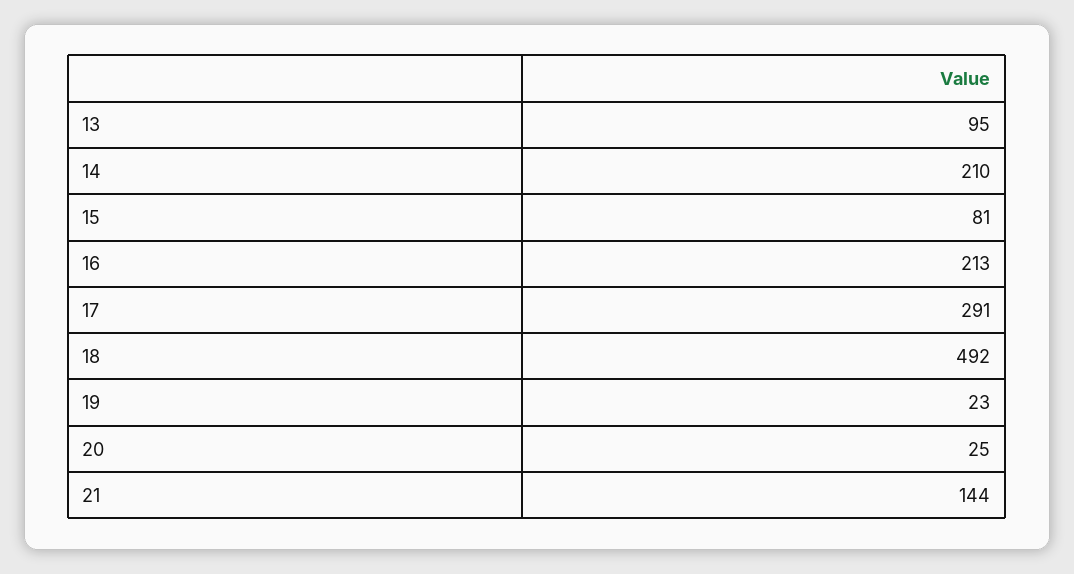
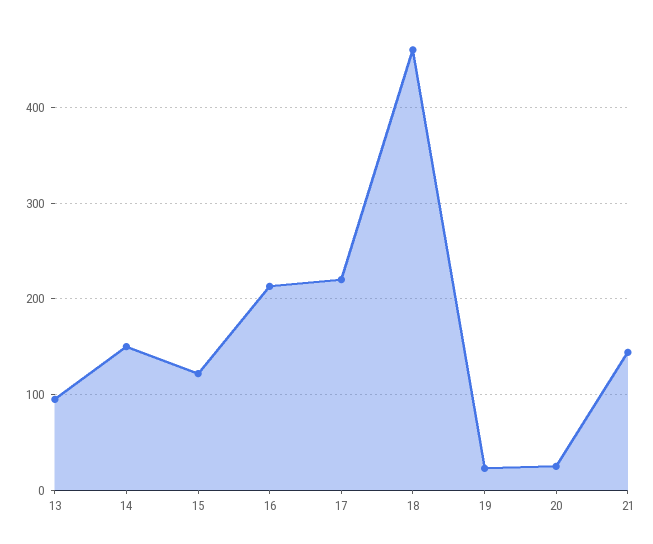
14: 210 -> 150
15: 81 -> 120
17: 291 -> 220
18: 492 -> 460

